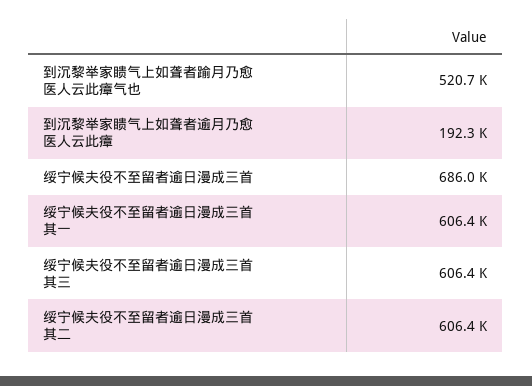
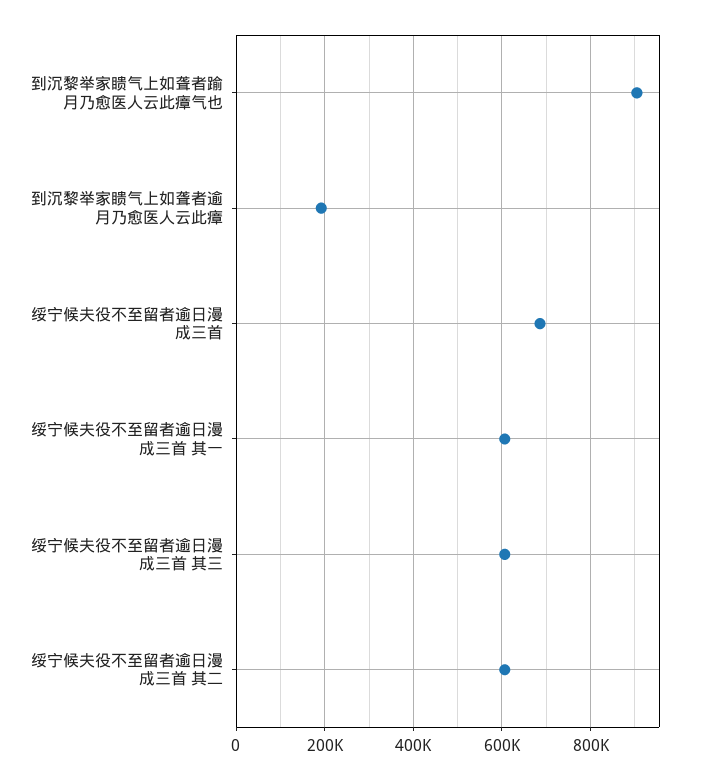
到沉黎举家瞆气上如聋者踰月乃愈医人云此瘴气也: 520700 -> 900000

